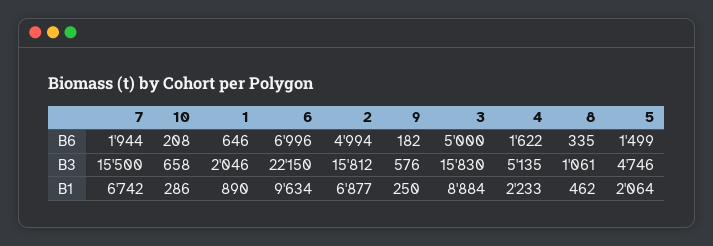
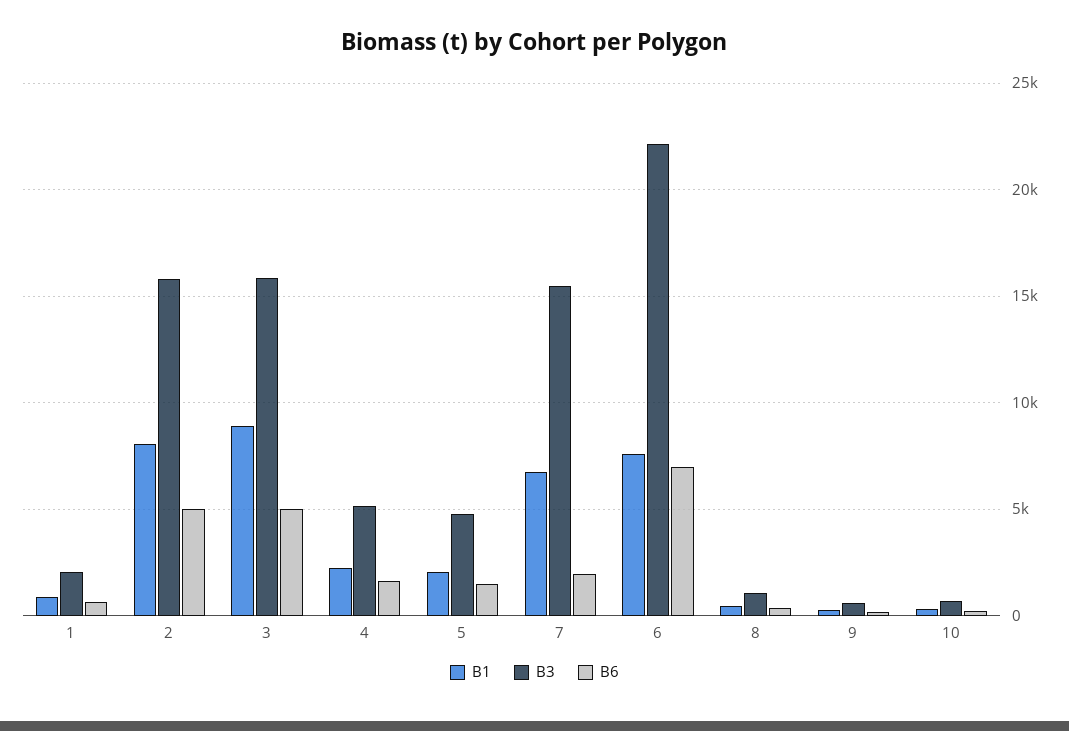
B1, 6: 9634 -> 7500
B1, 2: 6877 -> 8000

